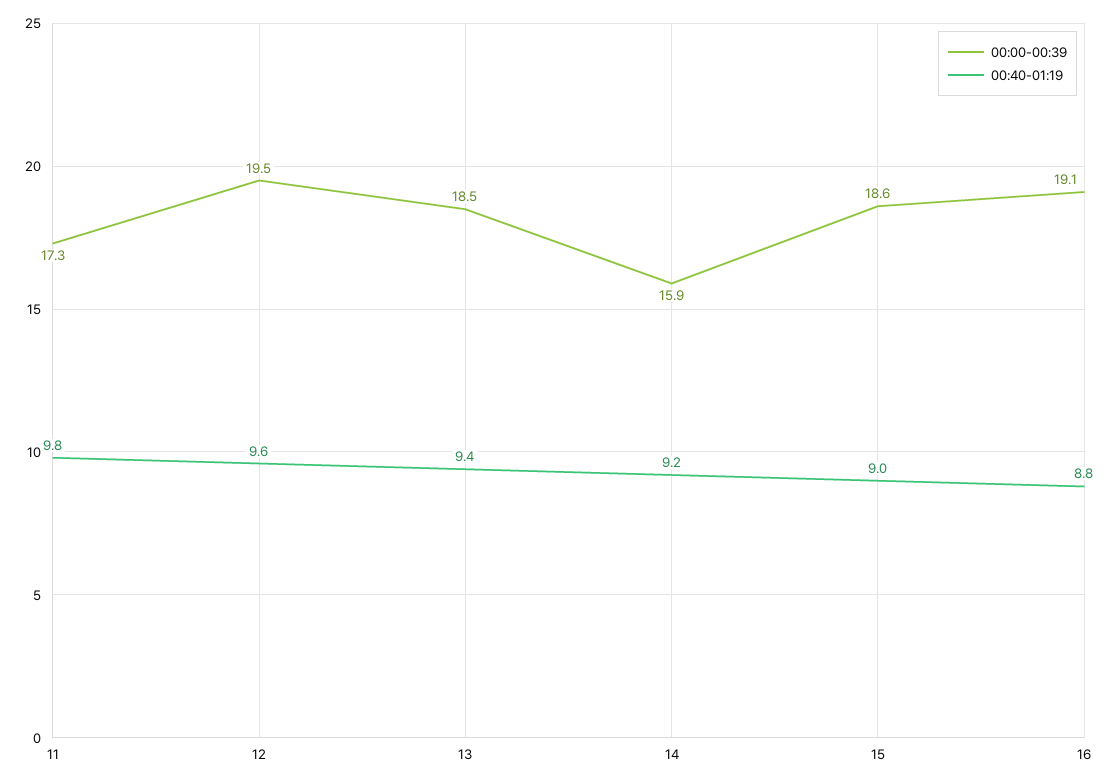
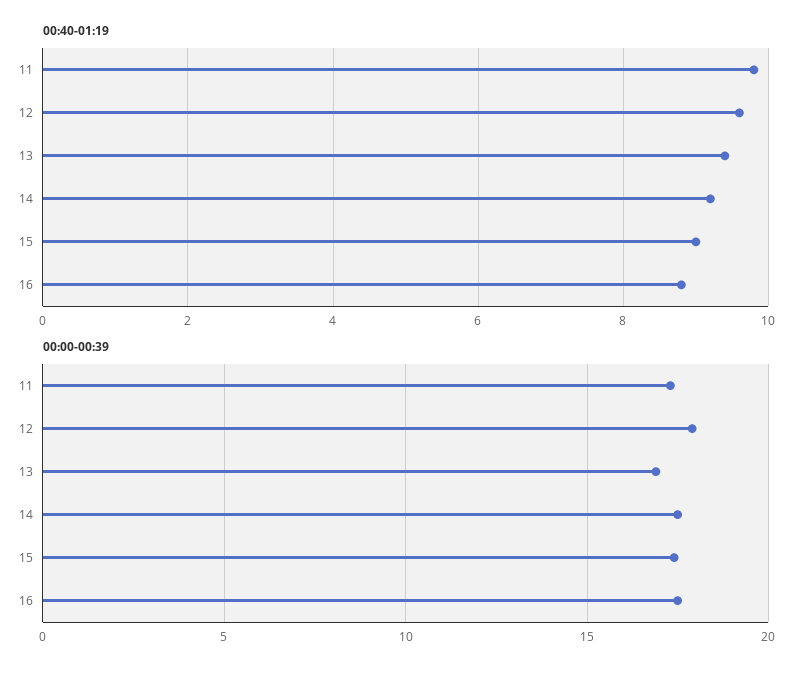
00:00-00:39, 12: 19.5 -> 18
00:00-00:39, 13: 18.5 -> 17
00:00-00:39, 14: 15.9 -> 17.5
00:00-00:39, 15: 18.6 -> 17.5
00:00-00:39, 16: 19.1 -> 17.5

